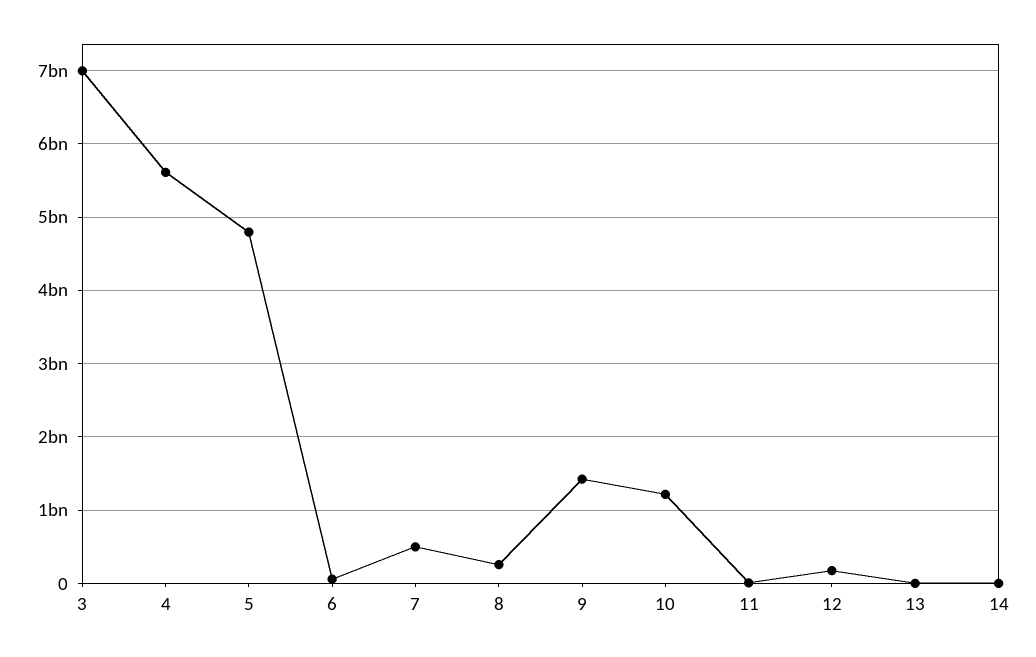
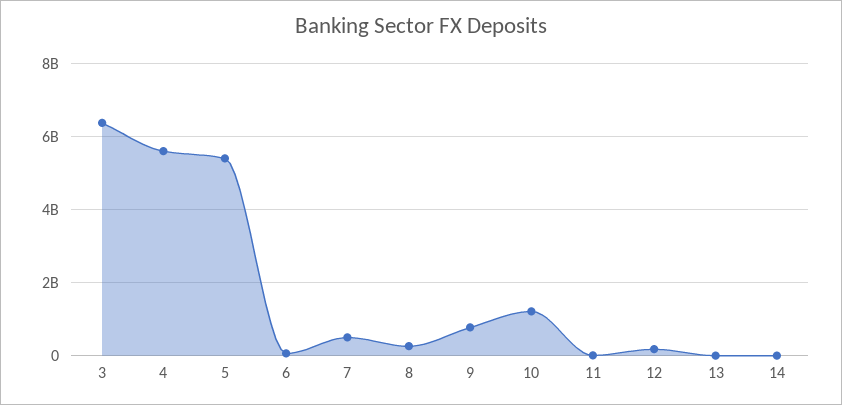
3: 7000000000 -> 6400000000
5: 4800000000 -> 5400000000
9: 1400000000 -> 800000000

